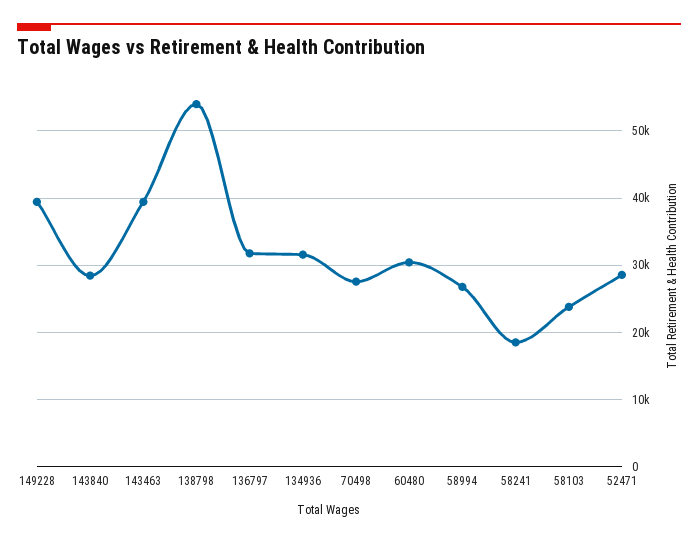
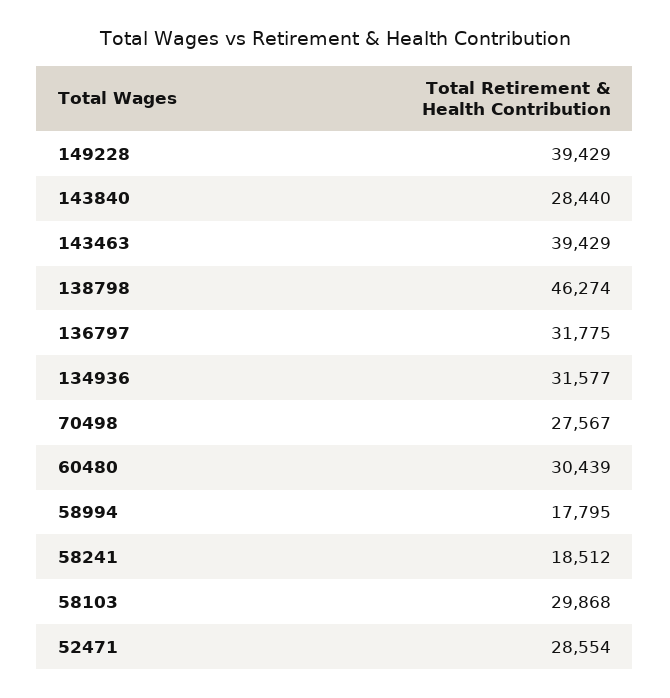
138798: 54000 -> 46274
58994: 27000 -> 17795
58103: 24000 -> 29868

